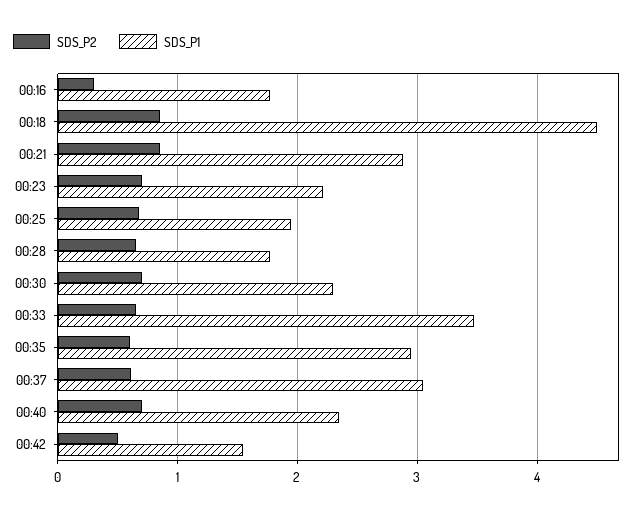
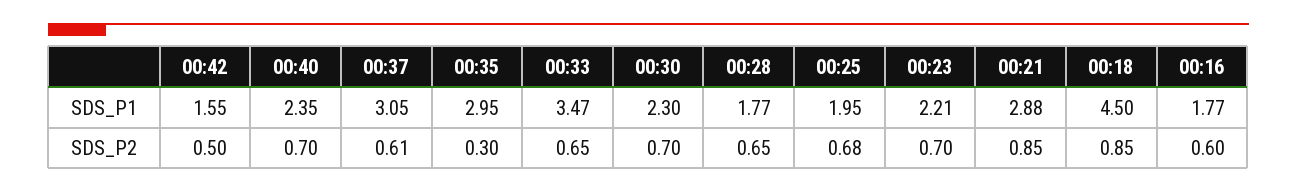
SDS_P2, 00:16: 0.3 -> 0.6
SDS_P2, 00:35: 0.6 -> 0.3

